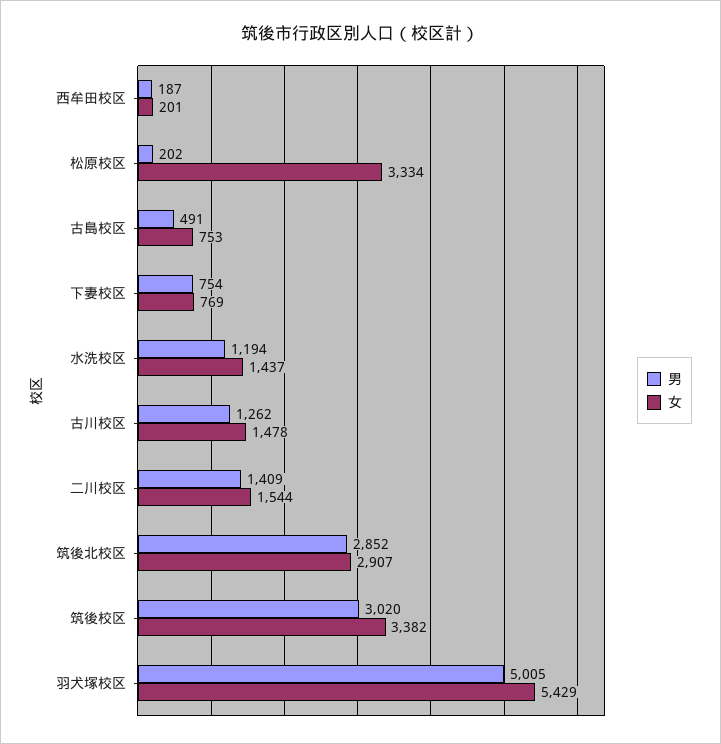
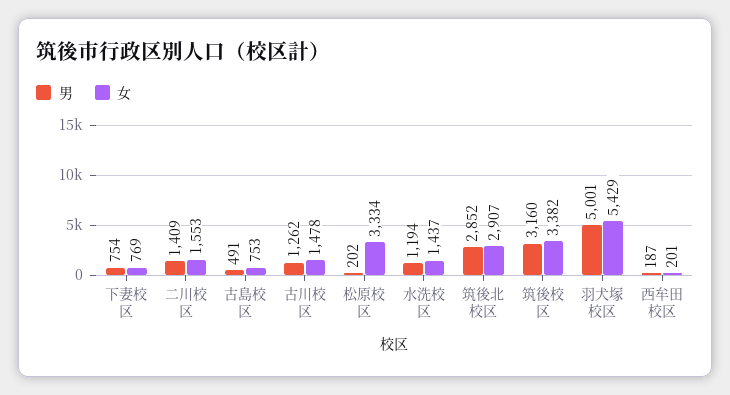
女, 二川校区: 1544 -> 1553
男, 筑後校区: 3020 -> 3160
男, 羽犬塚校区: 5005 -> 5001

